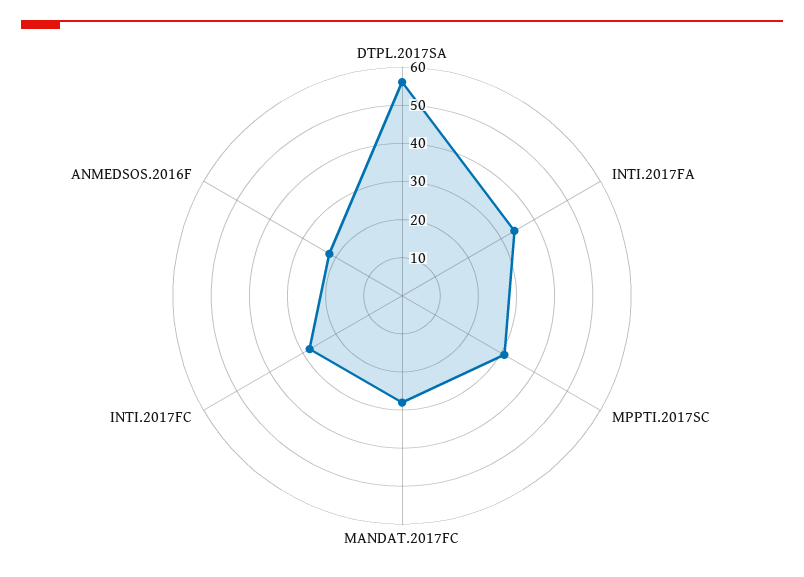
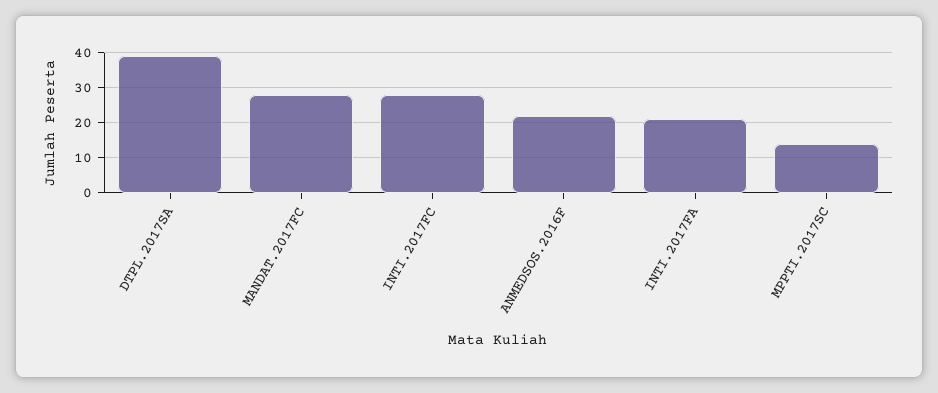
DTPL.2017SA: 55 -> 40
INTI.2017FA: 35 -> 20
MPPTI.2017SC: 30 -> 15

